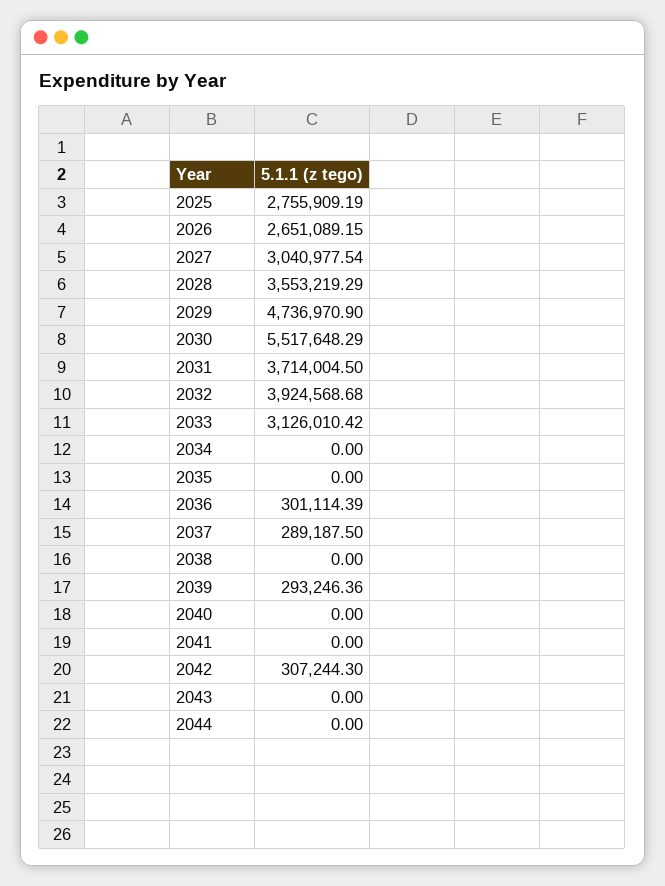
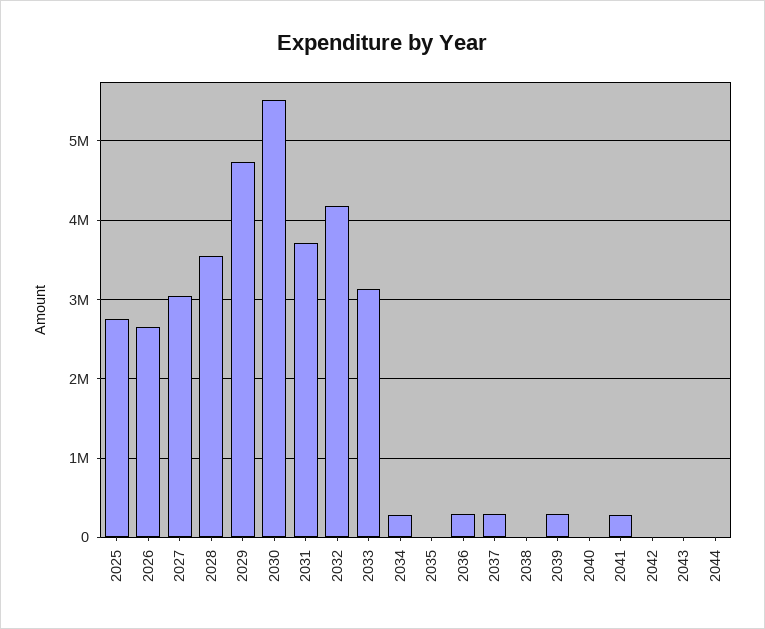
2032: 3924568.68 -> 4200000
2034: 0 -> 300000
2041: 0 -> 300000
2042: 307244.3 -> 0

